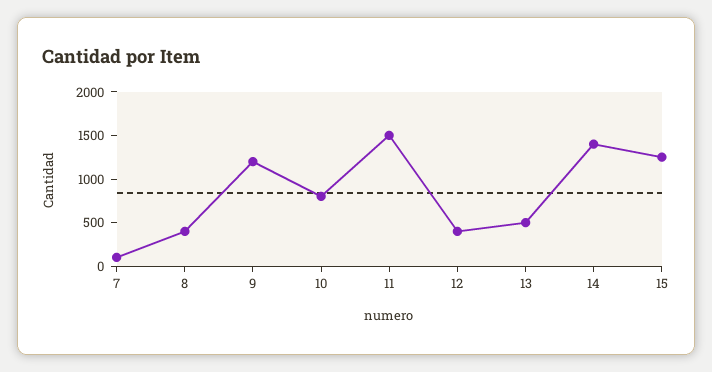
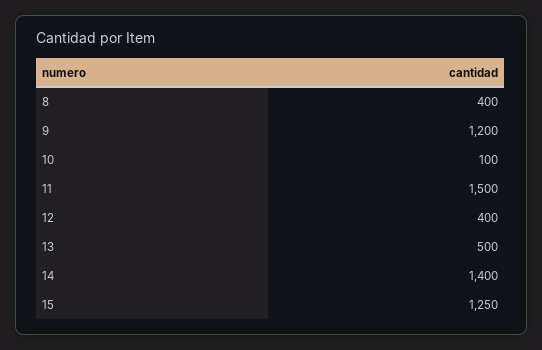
7: 100 -> none
10: 800 -> 100

